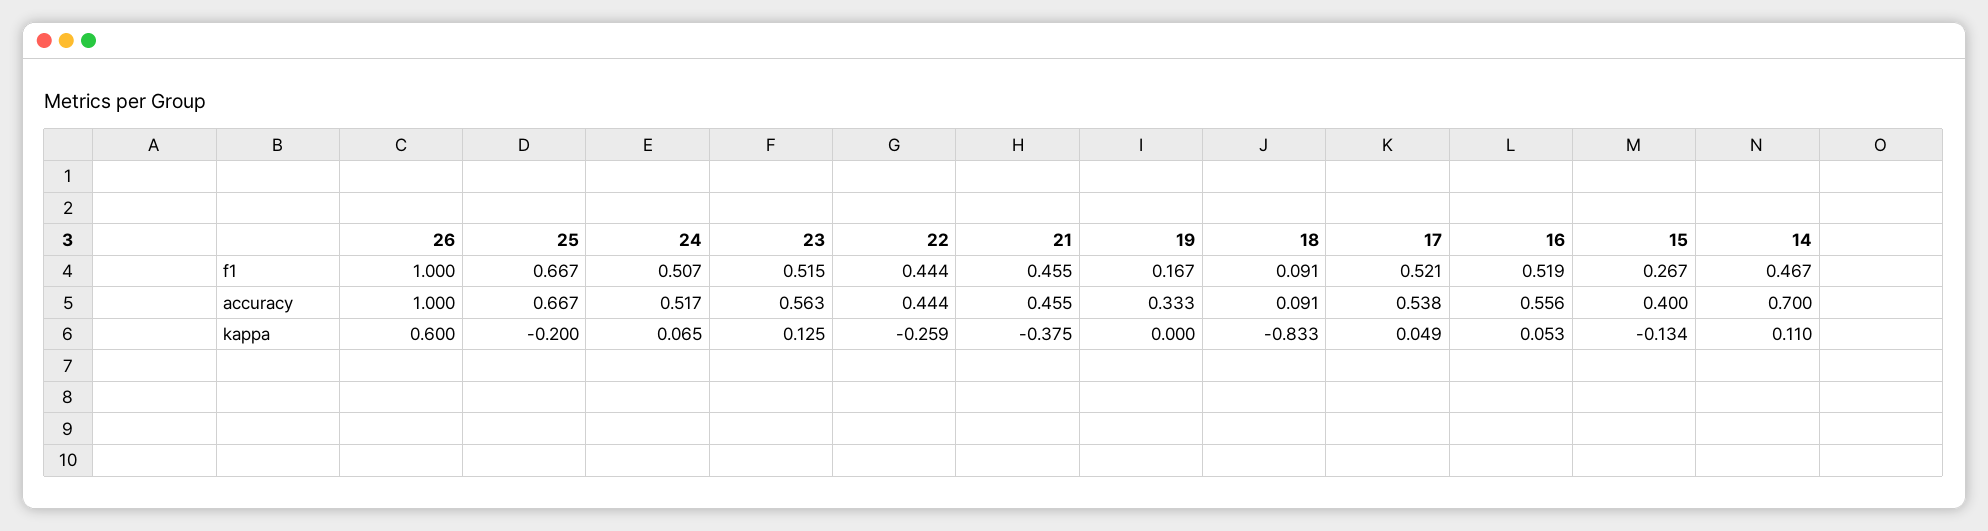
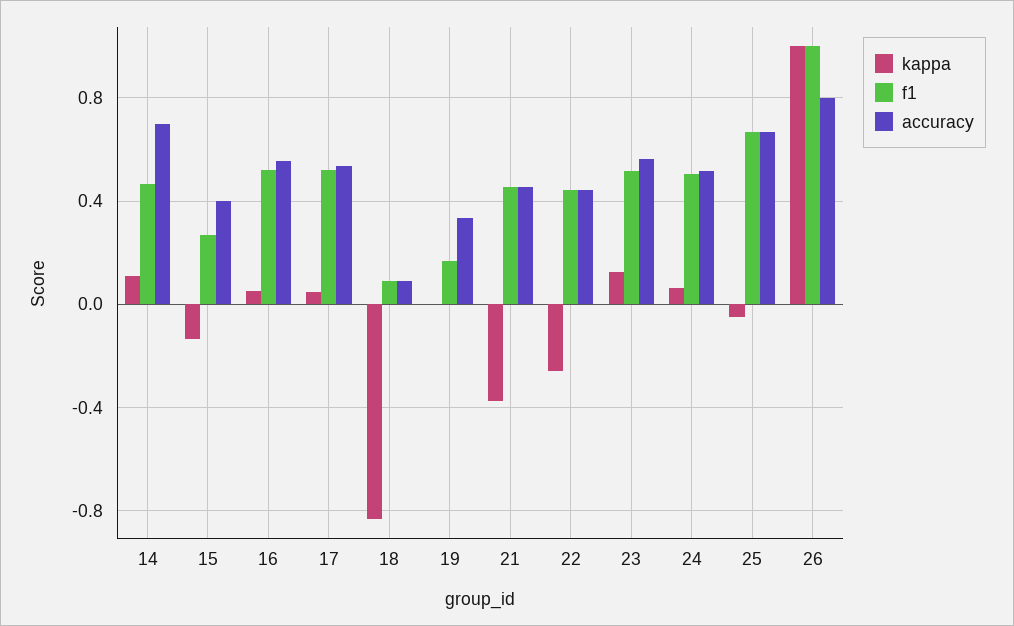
accuracy, 26: 1 -> 0.8
kappa, 26: 0.6 -> 1
kappa, 25: -0.2 -> -0.05

